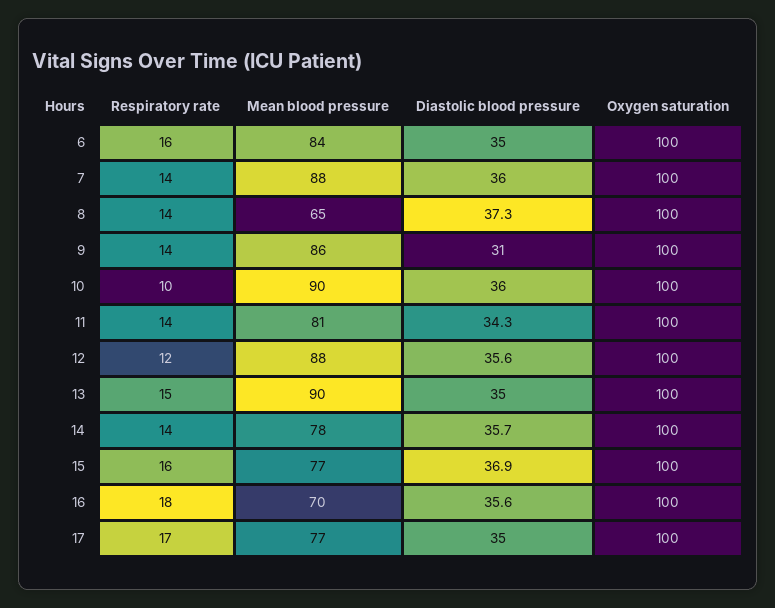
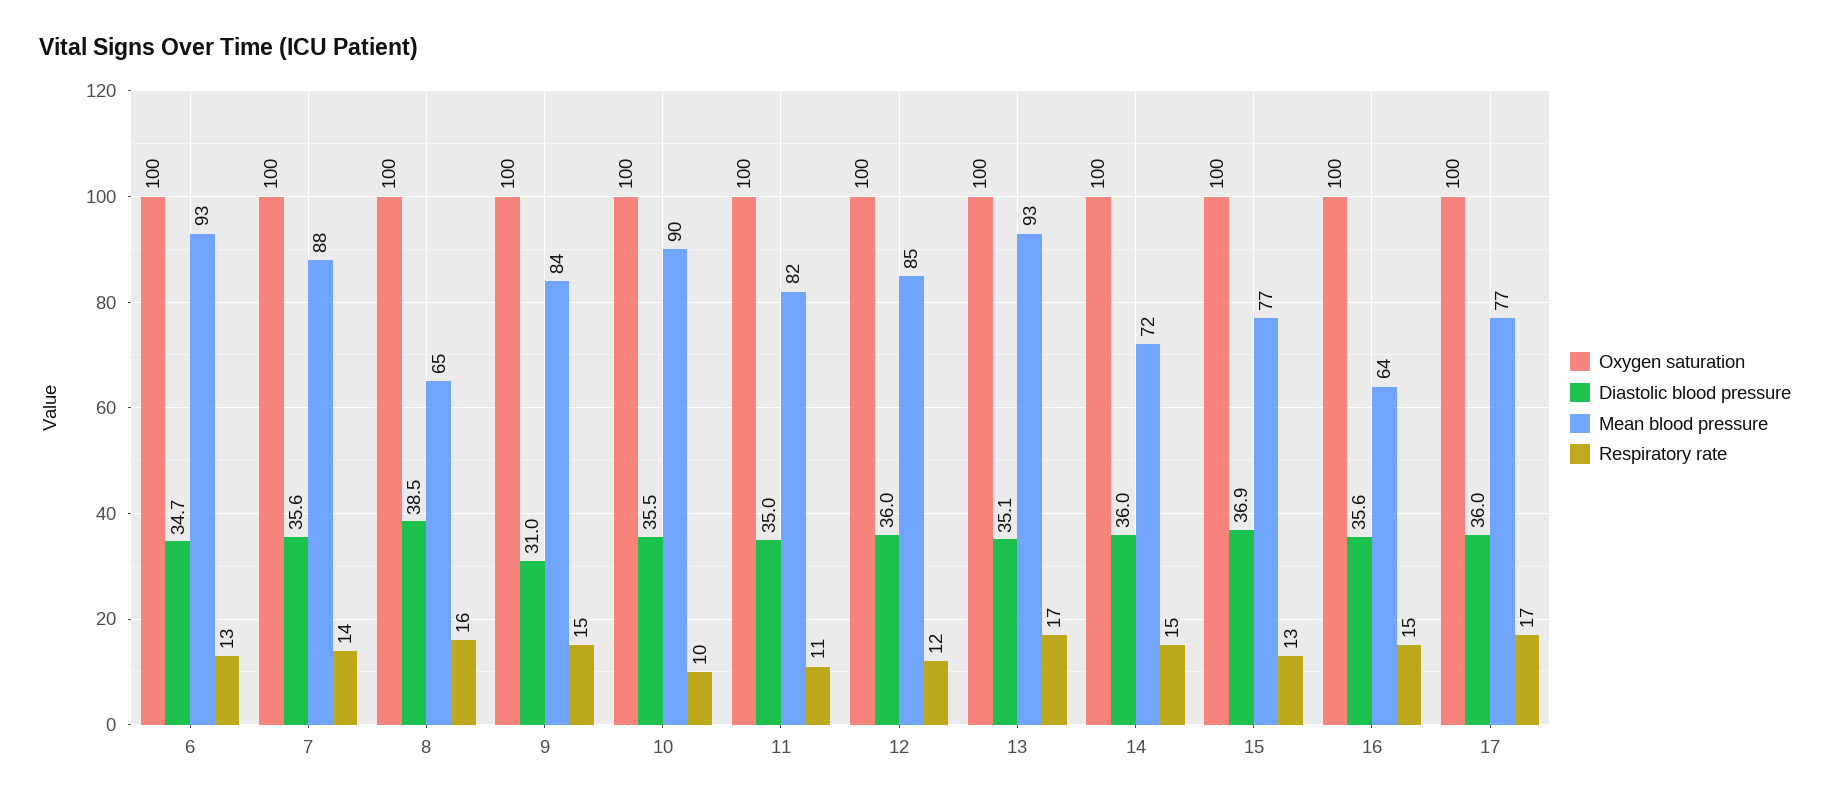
Respiratory rate, 6: 16 -> 13
Mean blood pressure, 6: 84 -> 93
Diastolic blood pressure, 6: 35 -> 34.7
Diastolic blood pressure, 7: 36 -> 35.6
Respiratory rate, 8: 14 -> 16
Diastolic blood pressure, 8: 37.3 -> 38.5
Respiratory rate, 9: 14 -> 15
Mean blood pressure, 9: 86 -> 84
Diastolic blood pressure, 10: 36 -> 35.5
Respiratory rate, 11: 14 -> 11
Mean blood pressure, 11: 81 -> 82
Diastolic blood pressure, 11: 34.3 -> 35
Mean blood pressure, 12: 88 -> 85
Diastolic blood pressure, 12: 35.6 -> 36
Respiratory rate, 13: 15 -> 17
Mean blood pressure, 13: 90 -> 93
Diastolic blood pressure, 13: 35 -> 35.1
Respiratory rate, 14: 14 -> 15
Mean blood pressure, 14: 78 -> 72
Diastolic blood pressure, 14: 35.7 -> 36
Respiratory rate, 15: 16 -> 13
Respiratory rate, 16: 18 -> 15
Mean blood pressure, 16: 70 -> 64
Diastolic blood pressure, 17: 35 -> 36

